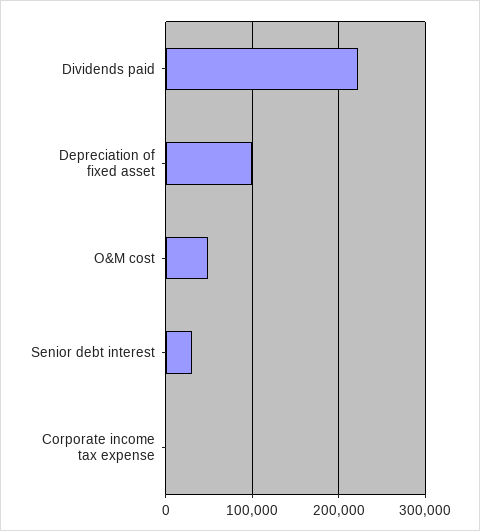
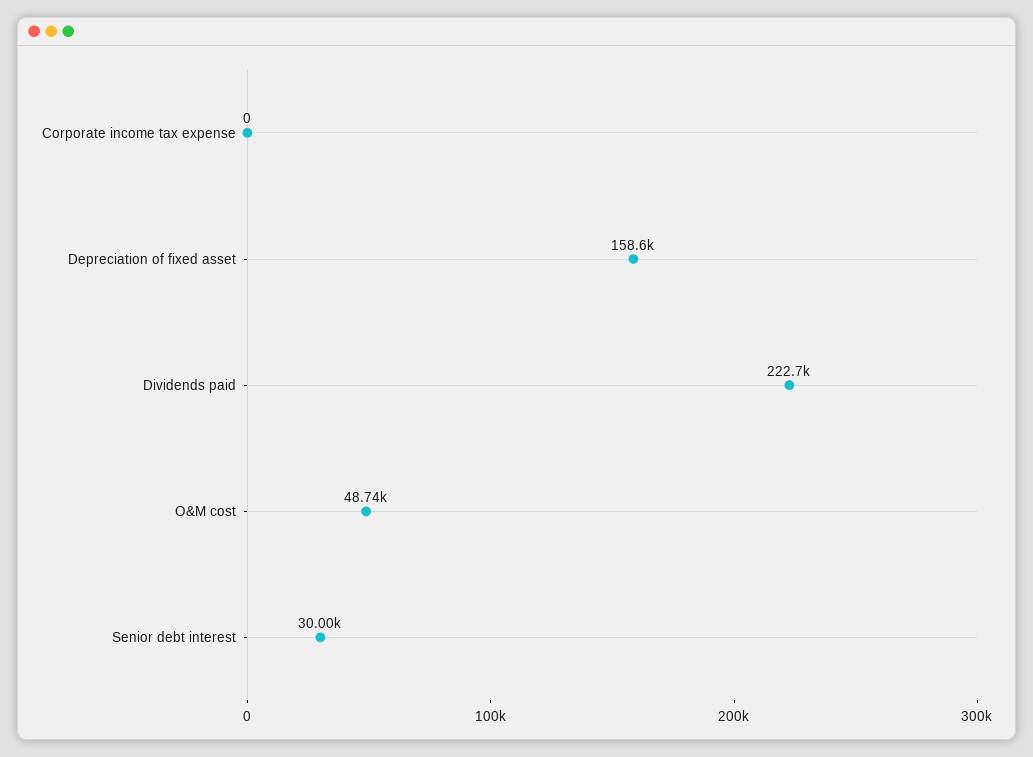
Depreciation of fixed asset: 100000 -> 158600

